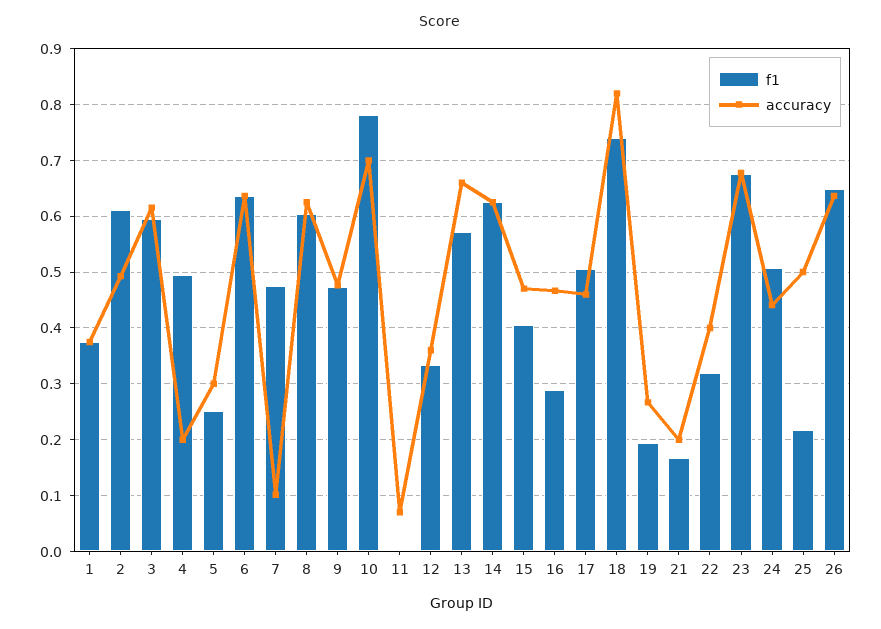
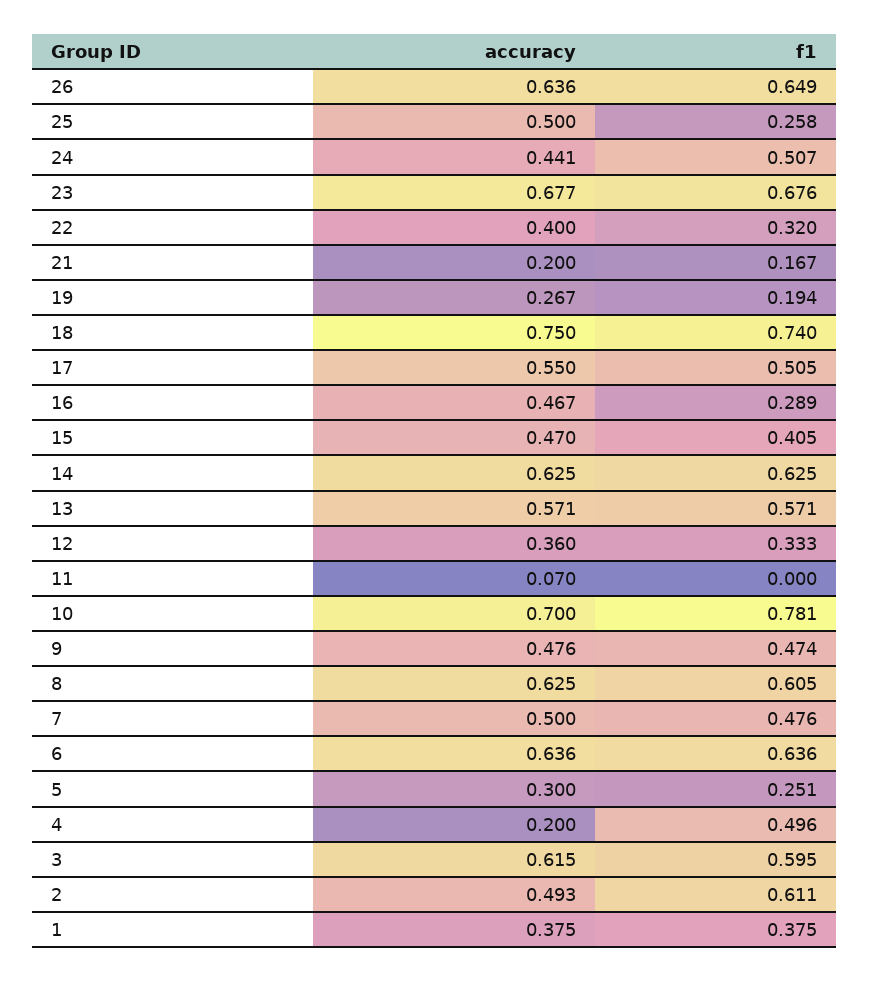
accuracy, 7: 0.1 -> 0.5
accuracy, 13: 0.66 -> 0.571
accuracy, 17: 0.46 -> 0.55
accuracy, 18: 0.82 -> 0.75
f1, 25: 0.22 -> 0.258

